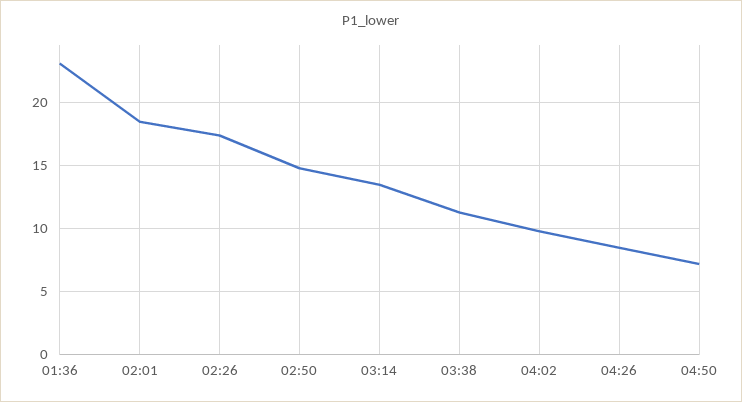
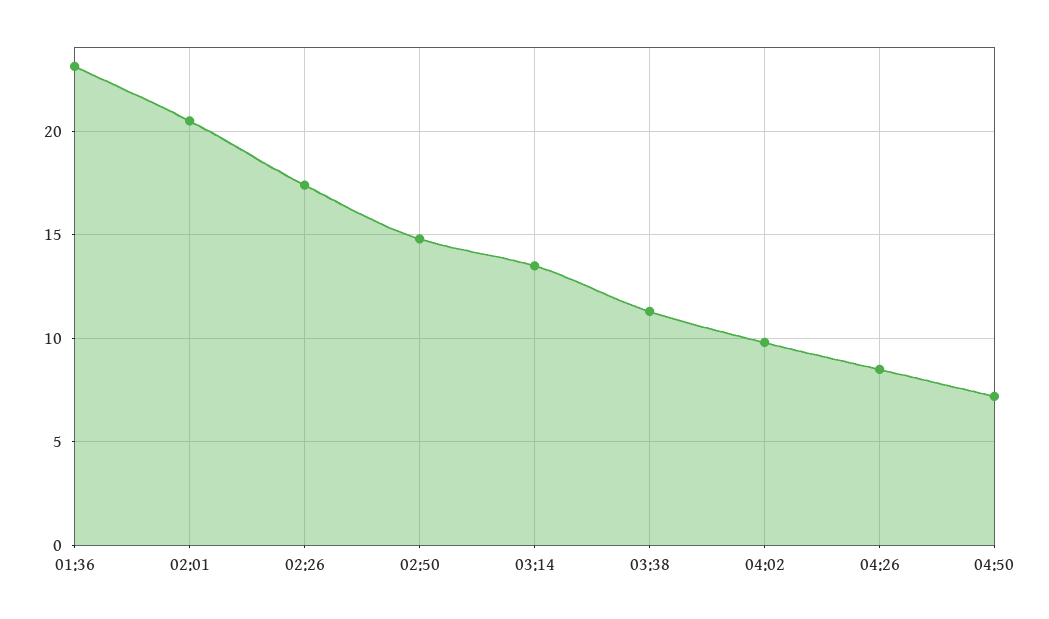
02:01: 18.5 -> 20.5

